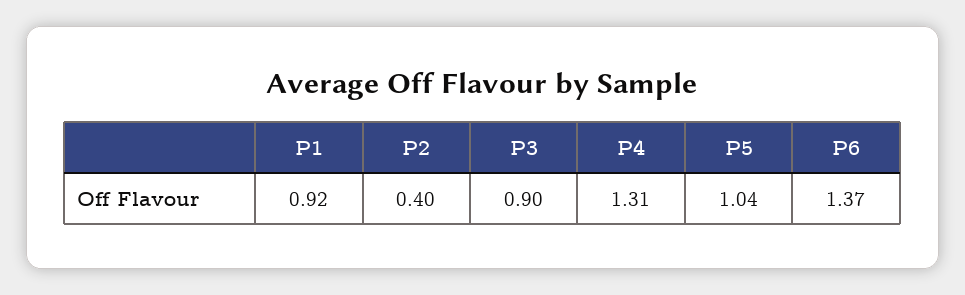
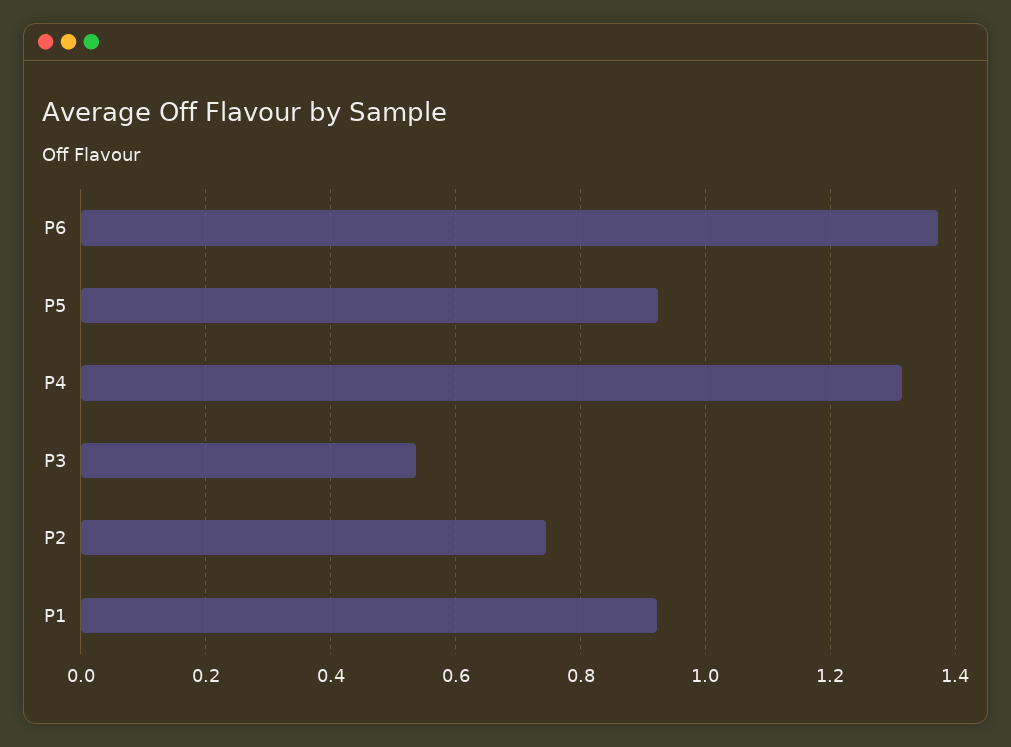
P2: 0.4 -> 0.74
P3: 0.9 -> 0.54
P5: 1.04 -> 0.92

